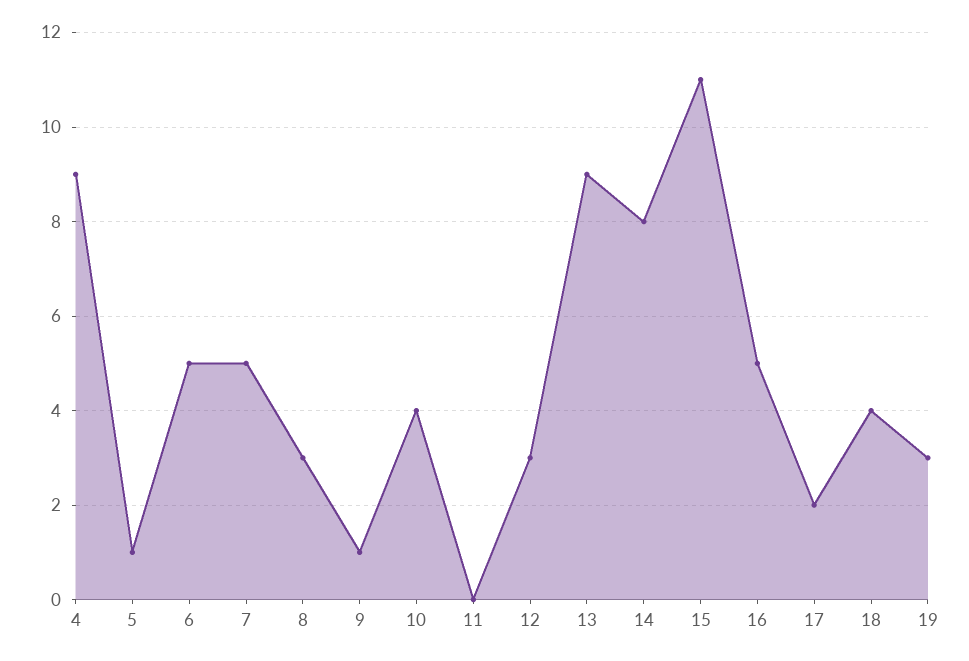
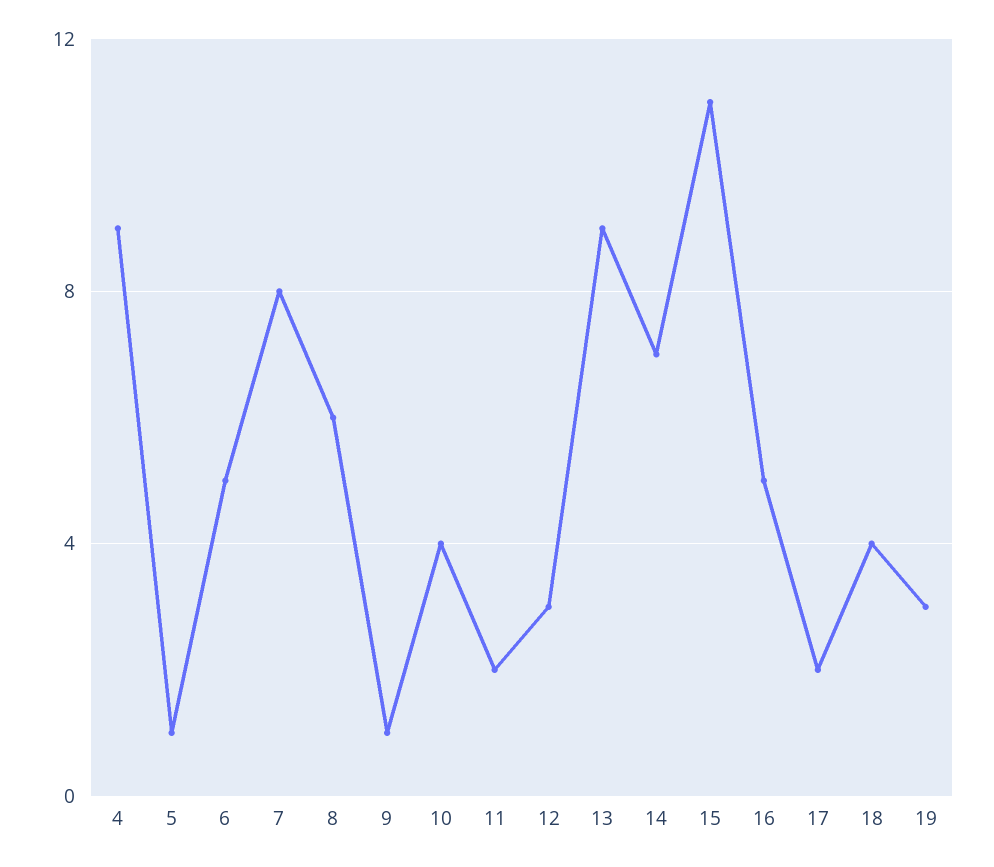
7: 5 -> 8
8: 3 -> 6
11: 0 -> 2
14: 8 -> 7

